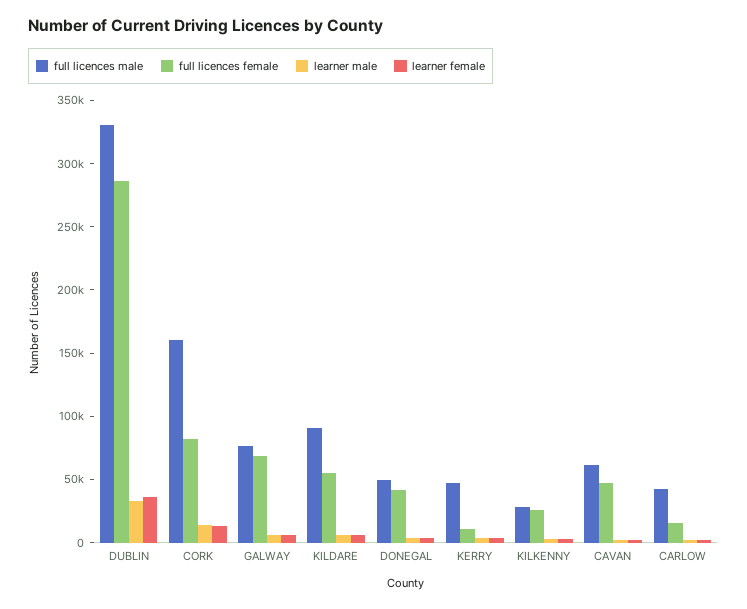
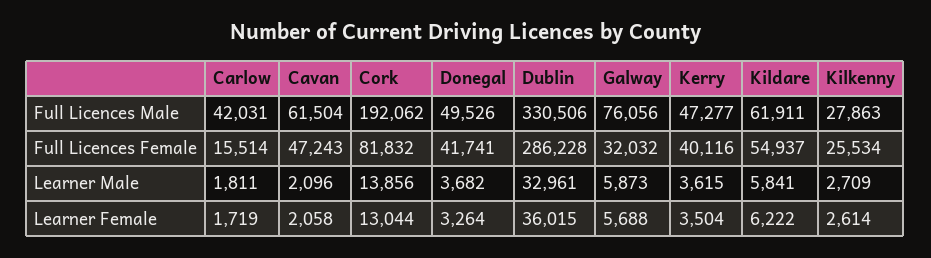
full licences male, CORK: 160000 -> 192062
full licences female, GALWAY: 70000 -> 32032
full licences male, KILDARE: 90000 -> 61911
full licences female, KERRY: 10000 -> 40116

